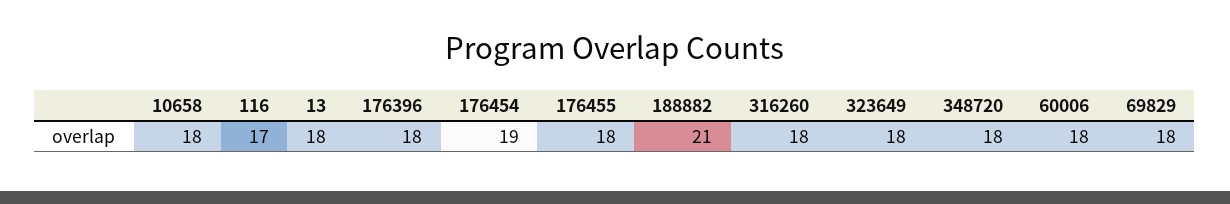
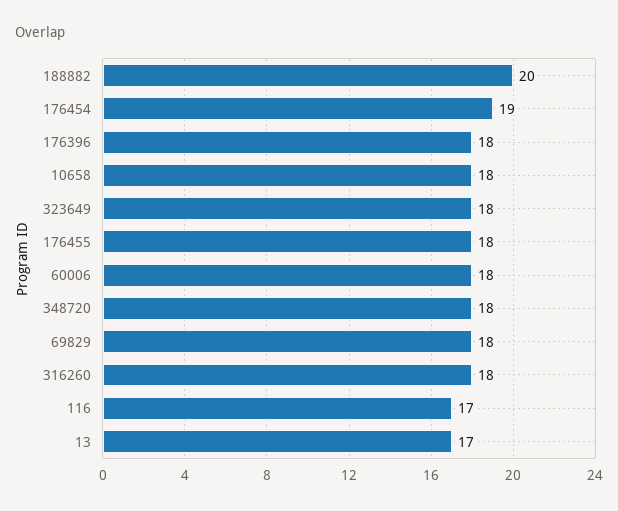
13: 18 -> 17
188882: 21 -> 20

